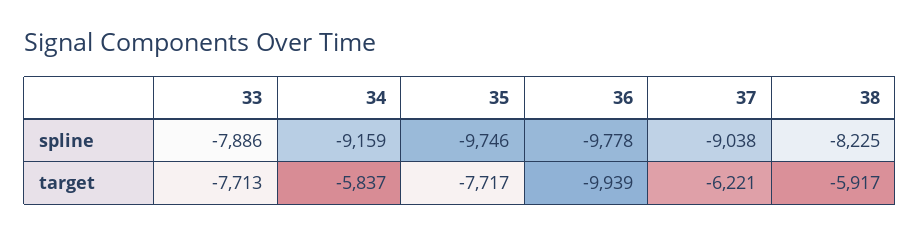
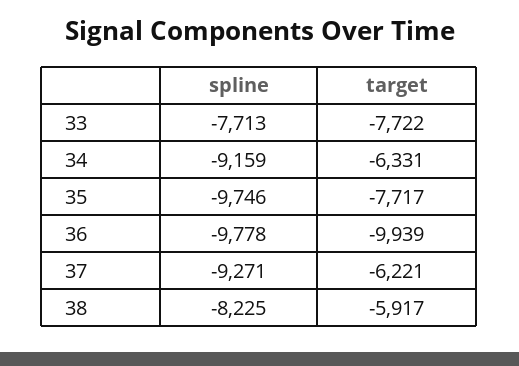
33, spline: -7886 -> -7713
37, spline: -9038 -> -9271
33, target: -7713 -> -7722
34, target: -5837 -> -6331

